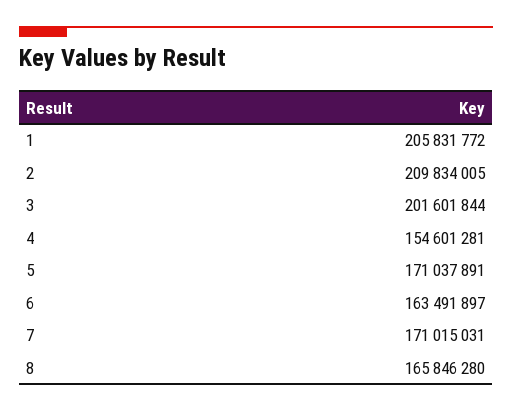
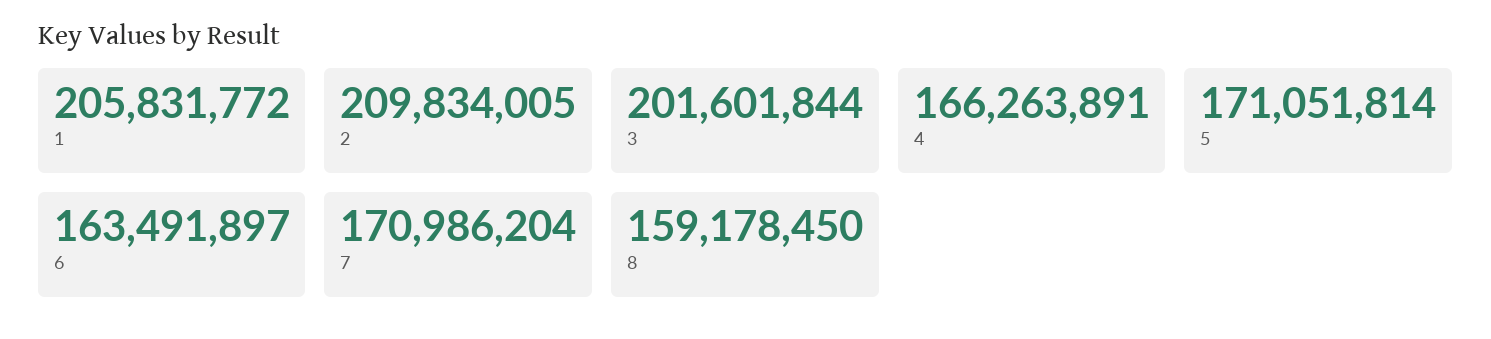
4: 154601281 -> 166263891
5: 171037891 -> 171051814
7: 171015031 -> 170986204
8: 165846280 -> 159178450

